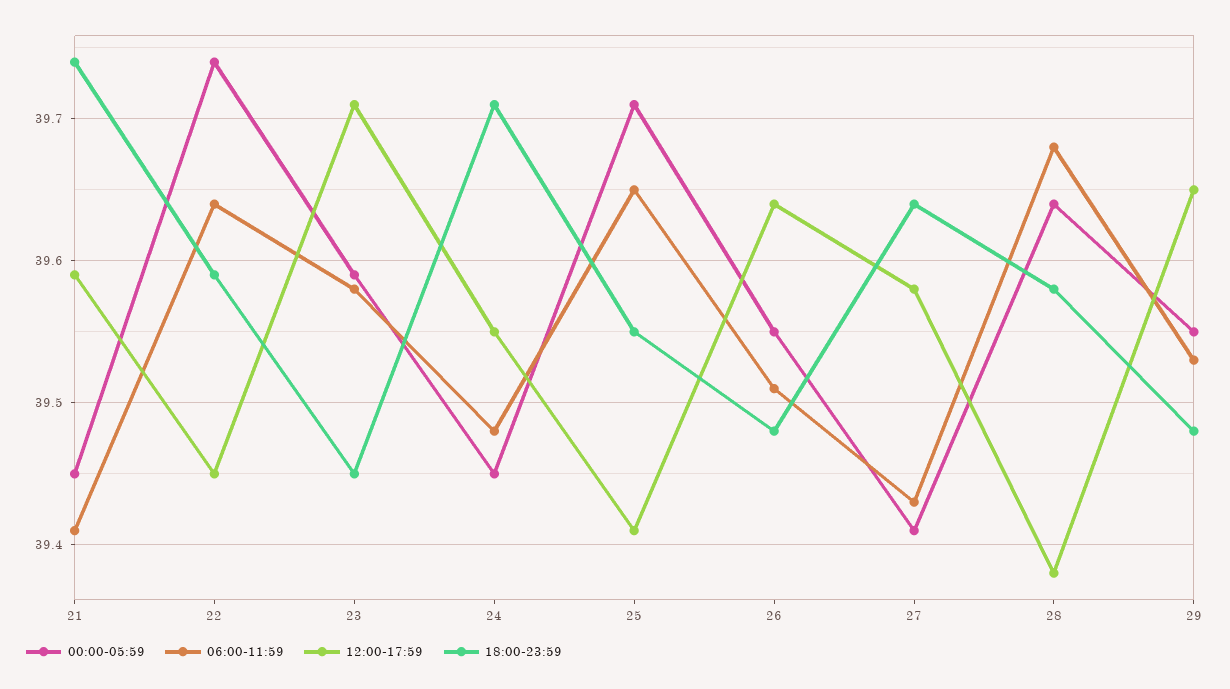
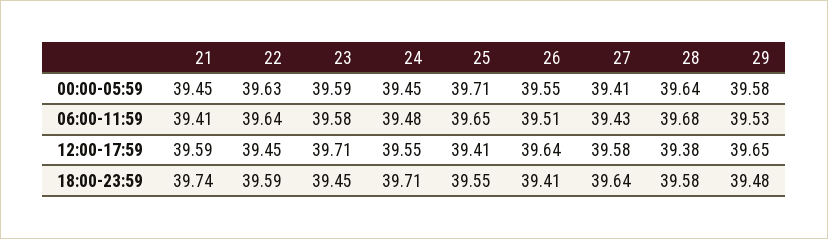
00:00-05:59, 22: 39.74 -> 39.63
18:00-23:59, 26: 39.48 -> 39.41
00:00-05:59, 29: 39.55 -> 39.58

